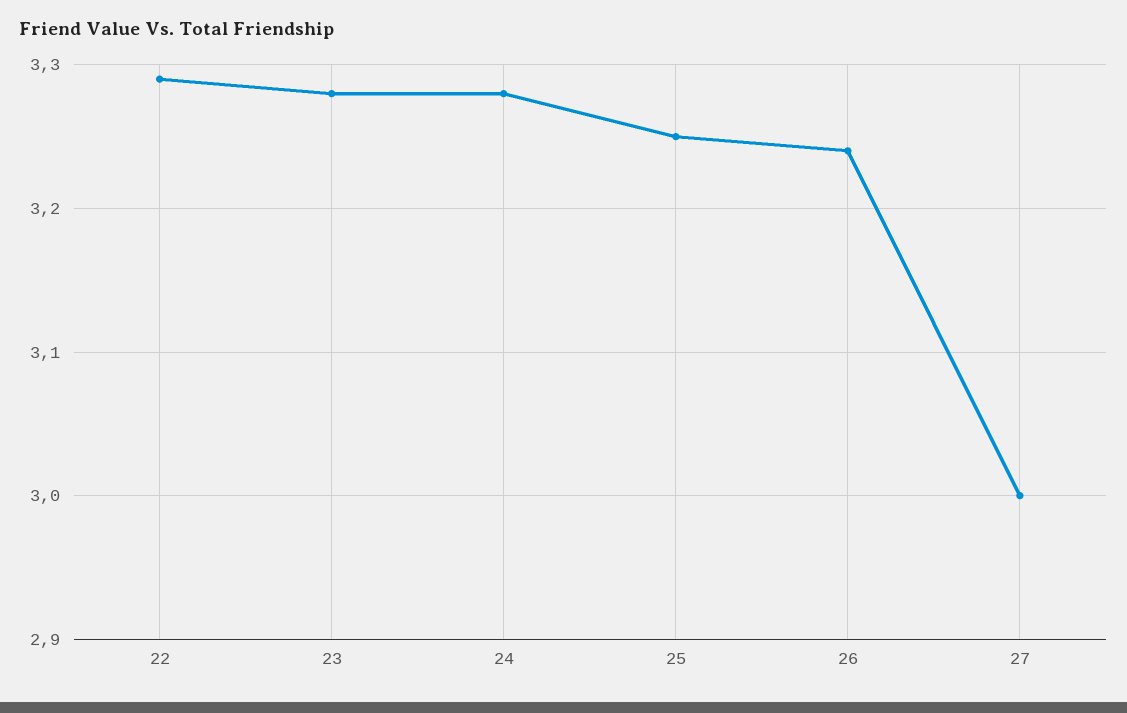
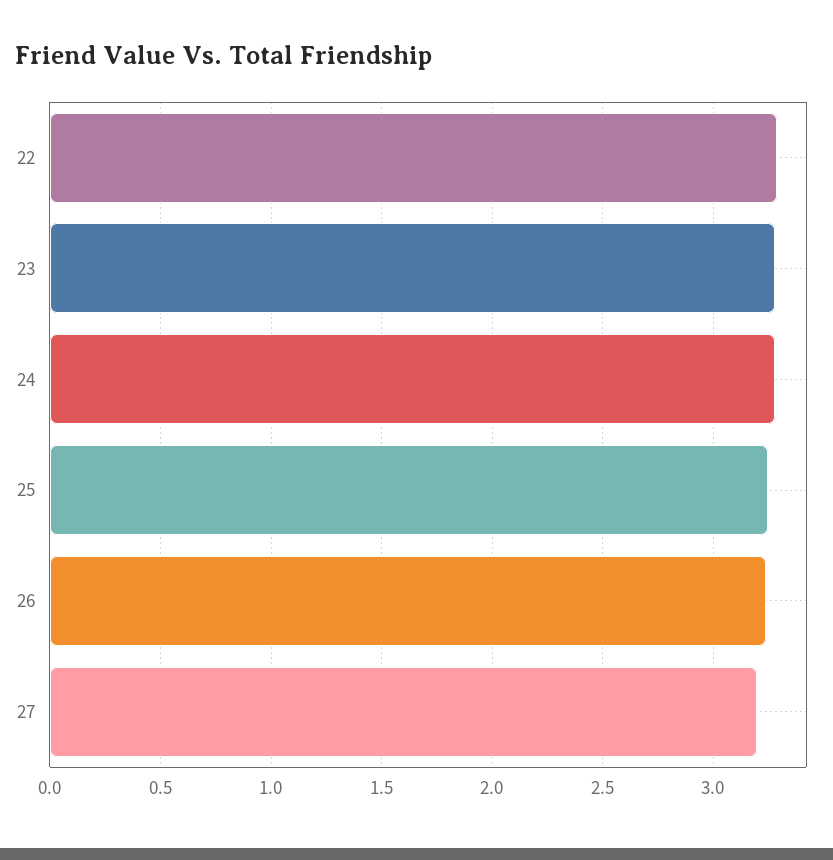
27: 3 -> 3.2

